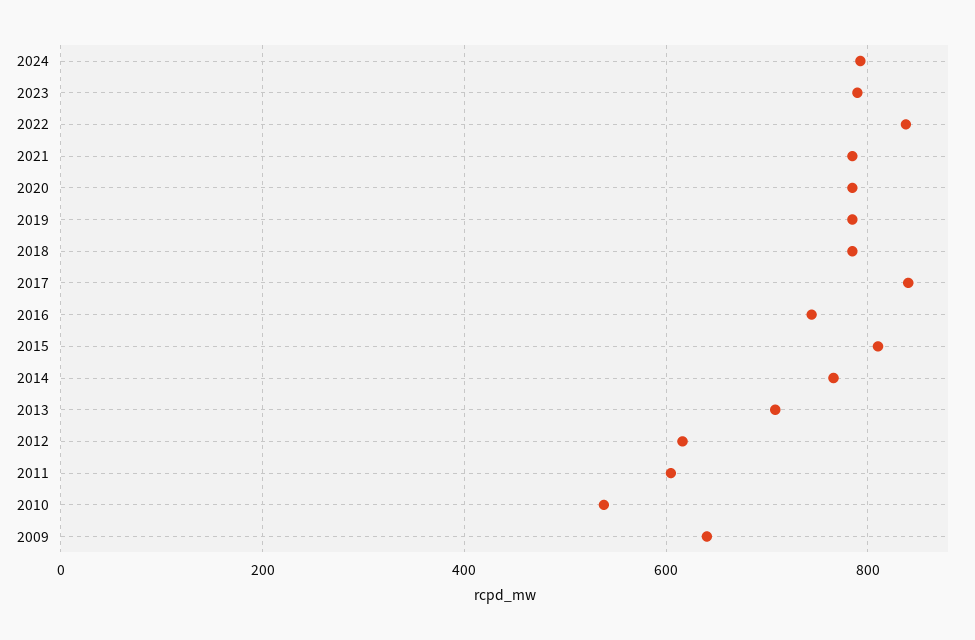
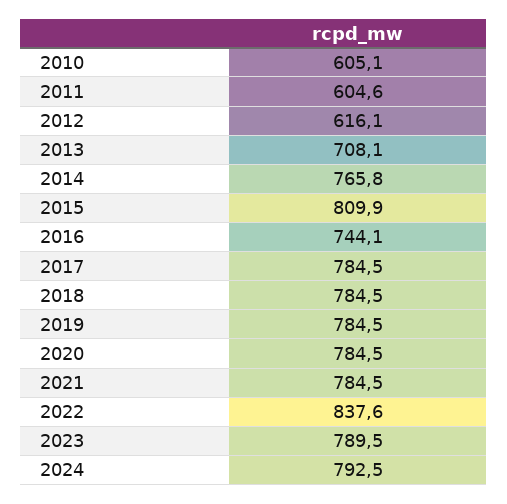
2017: 840 -> 784.5
2010: 540 -> 605.1
2009: 640 -> none

